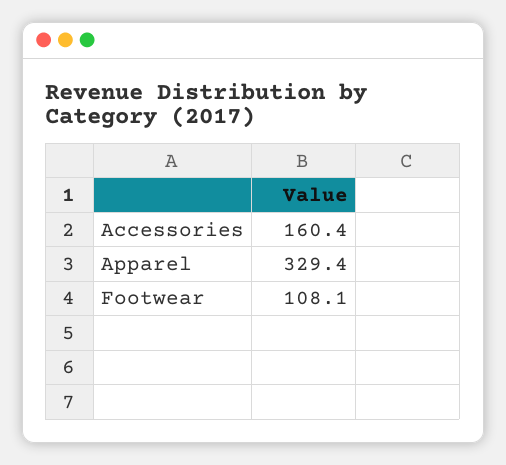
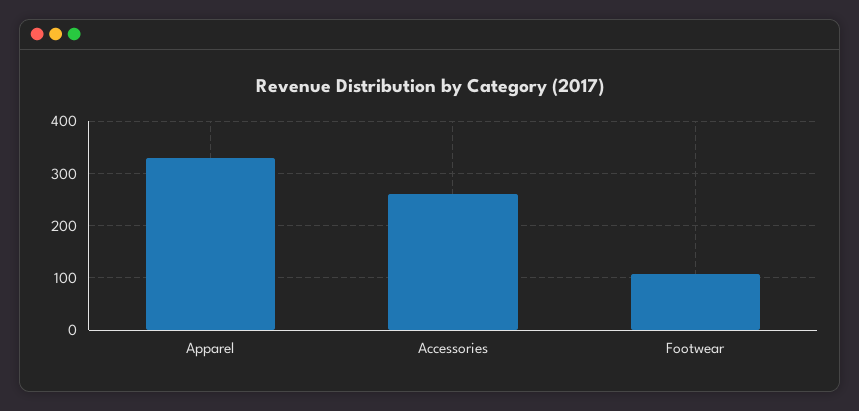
Accessories: 160.4 -> 260

